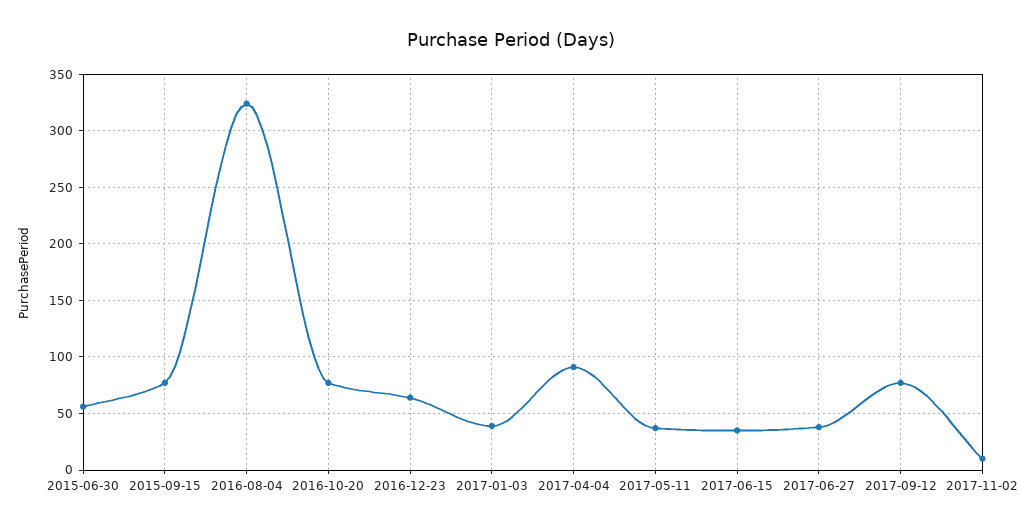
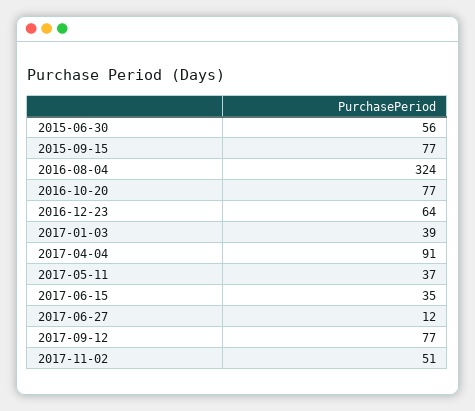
2017-06-27: 40 -> 12
2017-11-02: 10 -> 51

